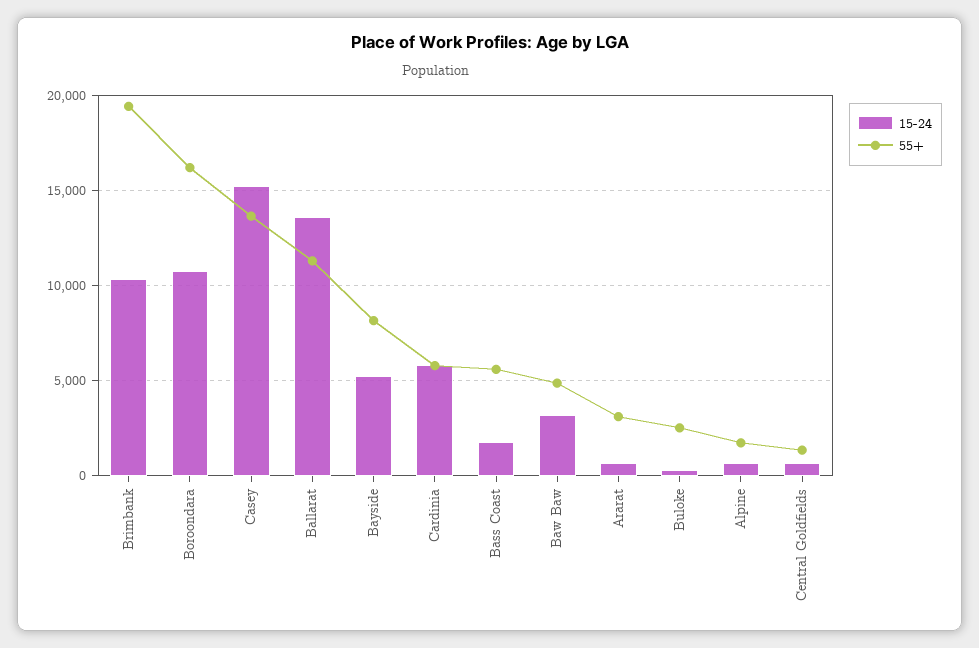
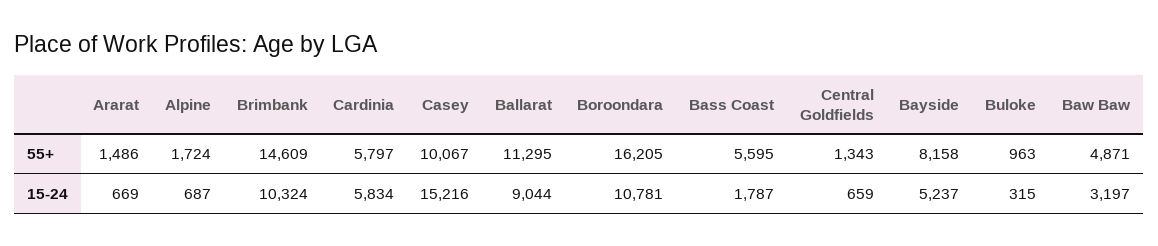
55+, Brimbank: 19500 -> 14609
55+, Casey: 13500 -> 10067
15-24, Ballarat: 13500 -> 9044
55+, Ararat: 3000 -> 1486
55+, Buloke: 2500 -> 963

